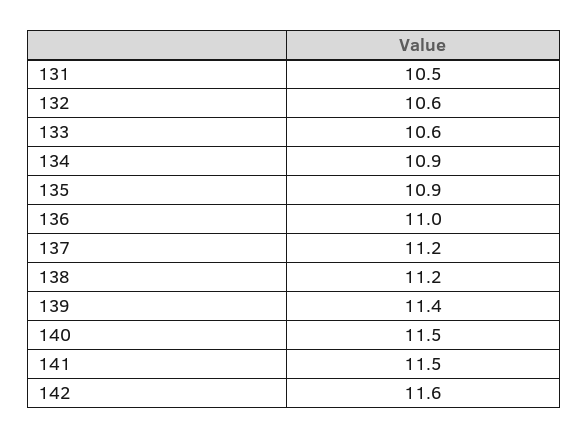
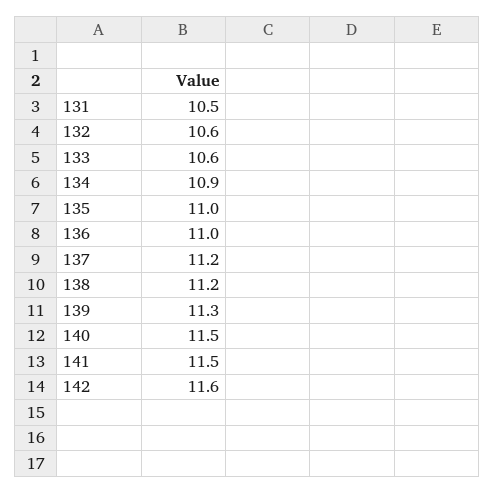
135: 10.9 -> 11
139: 11.4 -> 11.3

